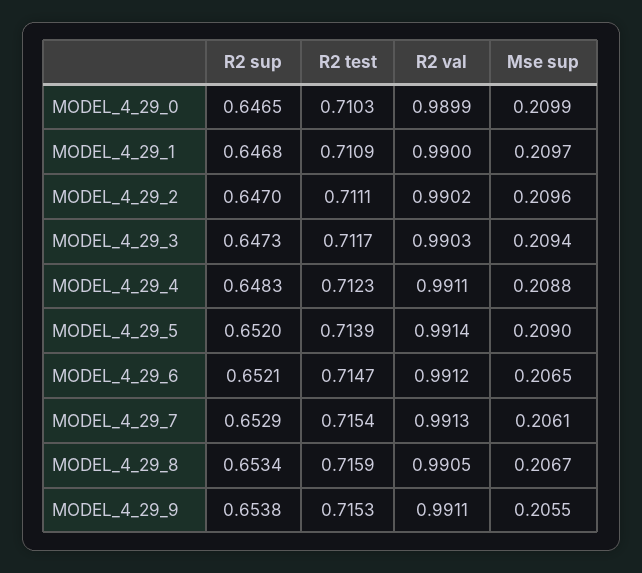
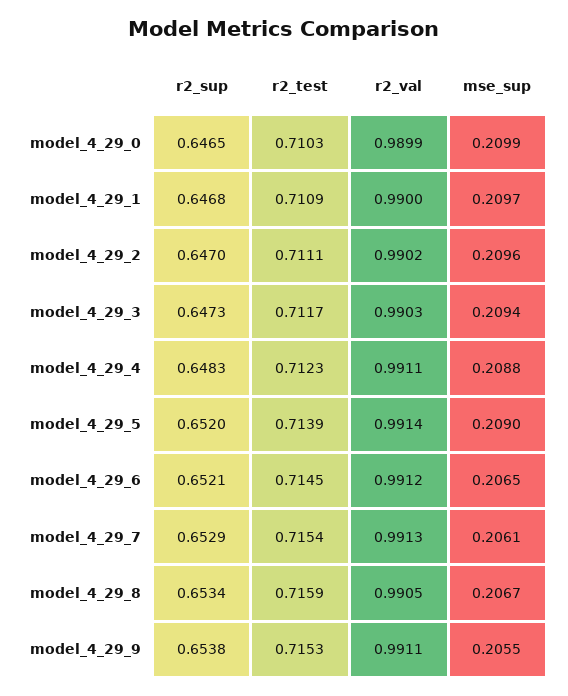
R2 test, MODEL_4_29_6: 0.7147 -> 0.7145

